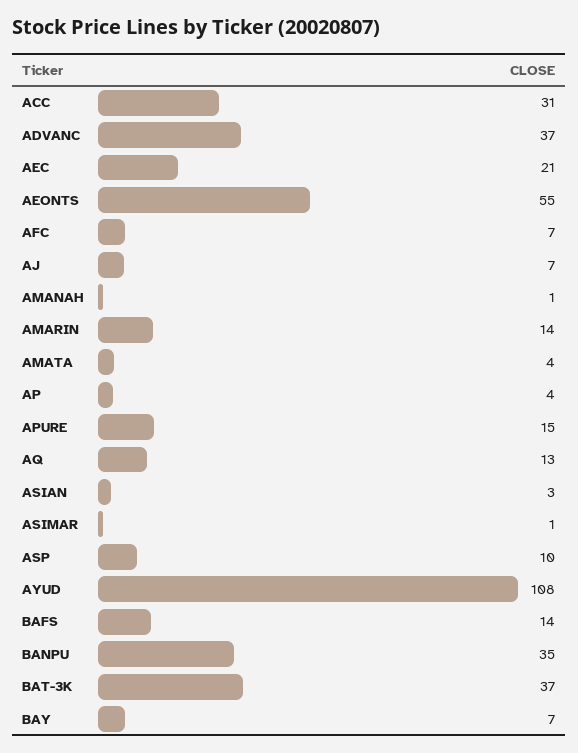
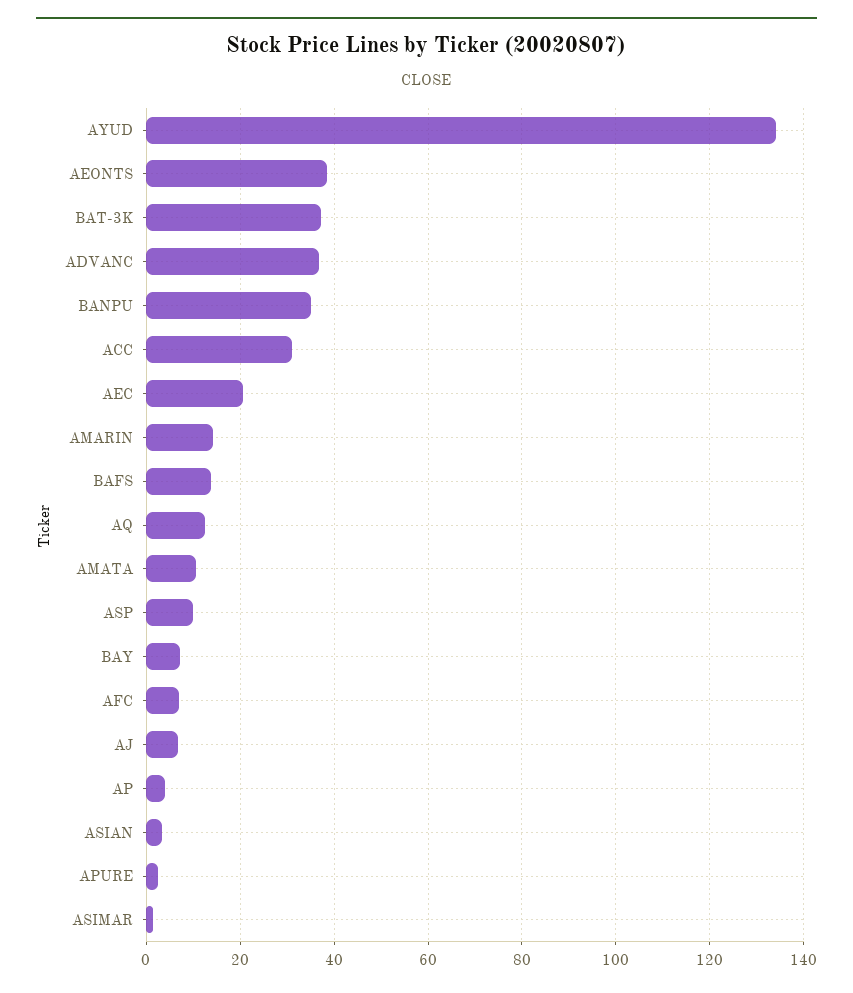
AEONTS: 55 -> 38
AMANAH: 1 -> none
AMATA: 4 -> 10
APURE: 15 -> 2
AYUD: 108 -> 134

